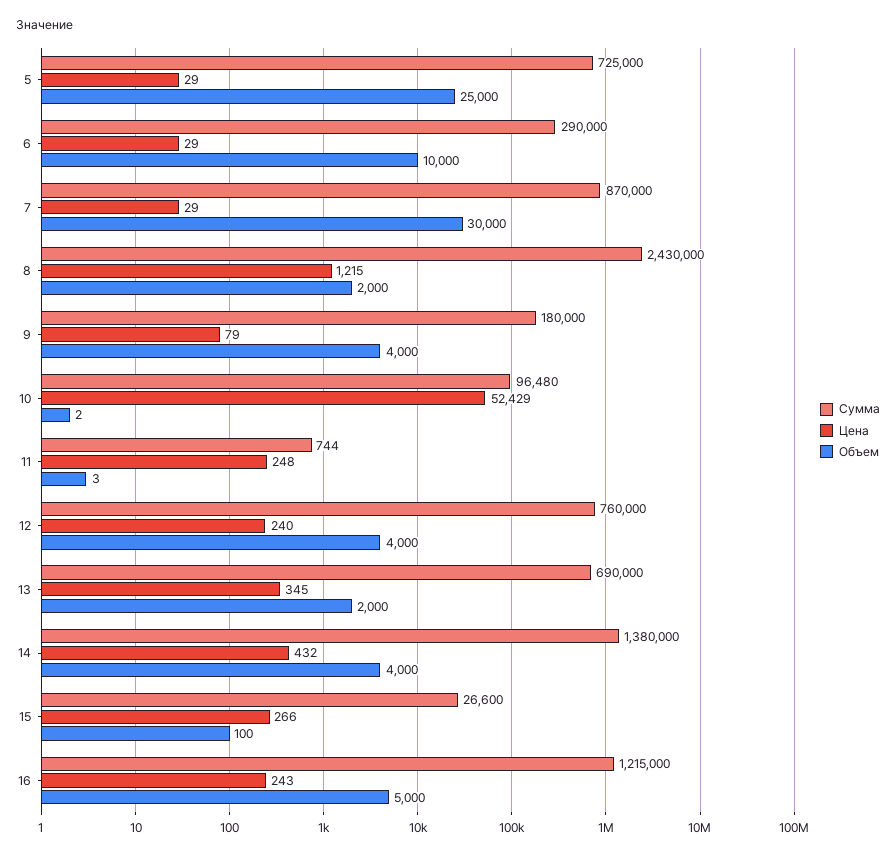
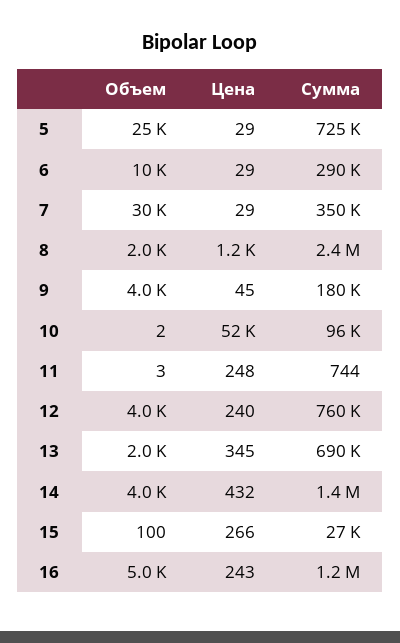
Сумма, 7: 870000 -> 350000
Цена, 9: 79 -> 45

